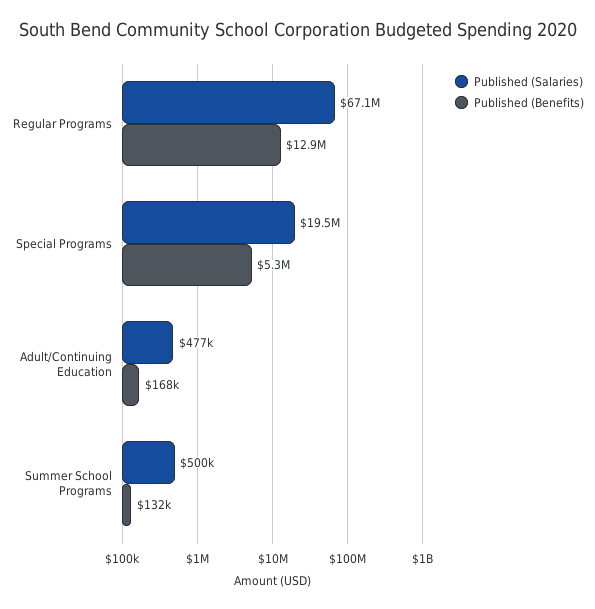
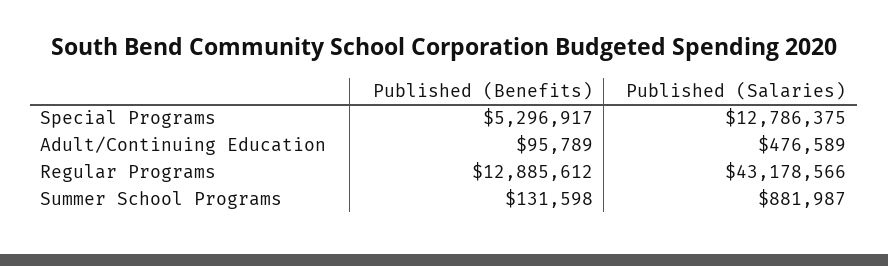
Published (Salaries), Regular Programs: 67100000 -> 43178566
Published (Salaries), Special Programs: 19500000 -> 12786375
Published (Benefits), Adult/Continuing Education: 168000 -> 95789
Published (Salaries), Summer School Programs: 500000 -> 881987

